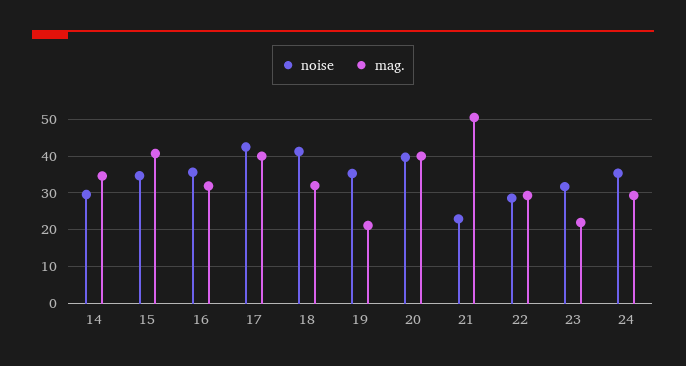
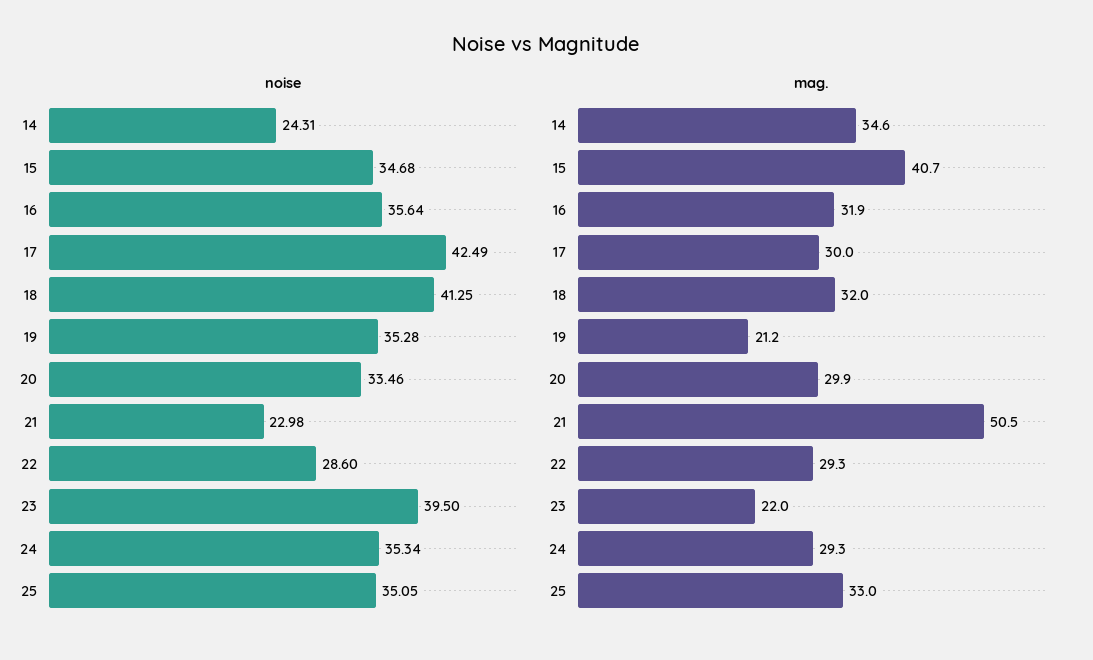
noise, 14: 30 -> 24.31
mag., 17: 40 -> 30
noise, 20: 40 -> 33.46
mag., 20: 40 -> 29.9
noise, 23: 32 -> 39.5
noise, 25: none -> 35.05
mag., 25: none -> 33

